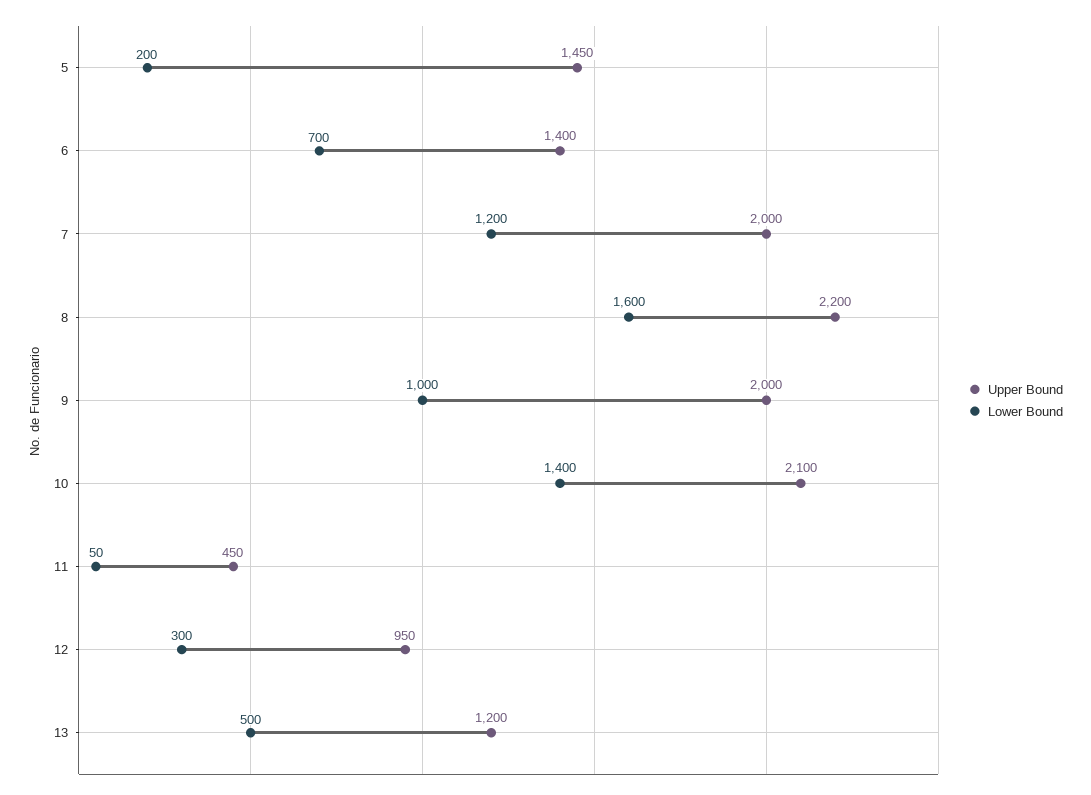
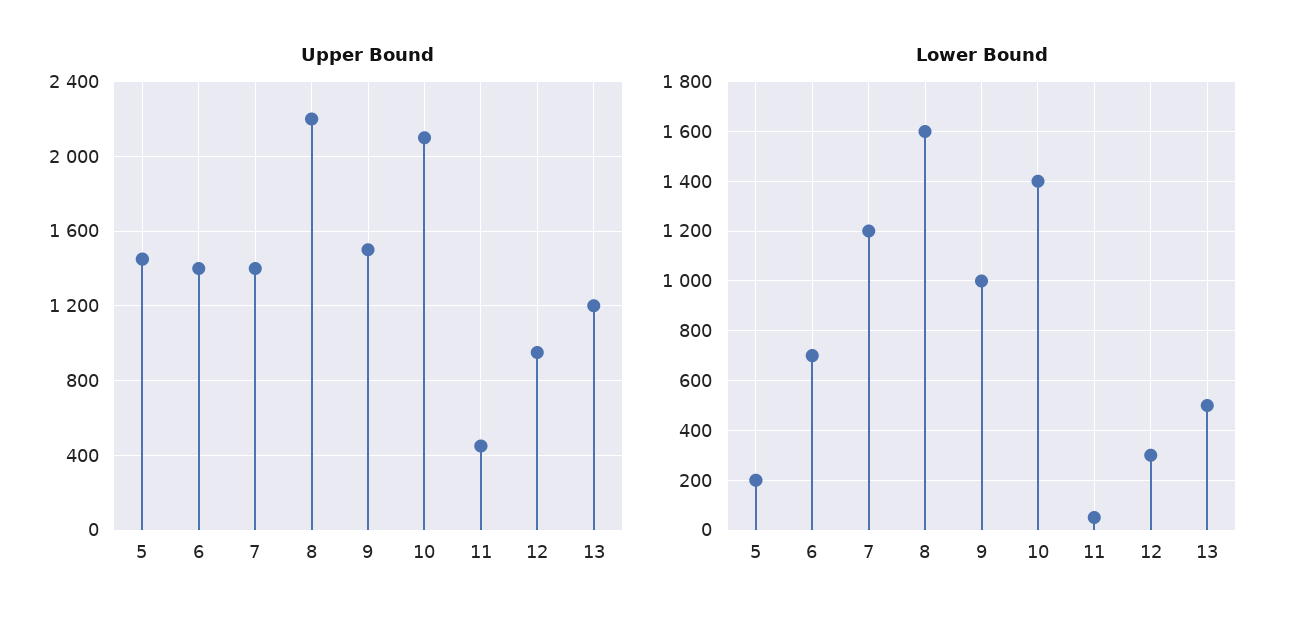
Upper Bound, 7: 2000 -> 1400
Upper Bound, 9: 2000 -> 1500

